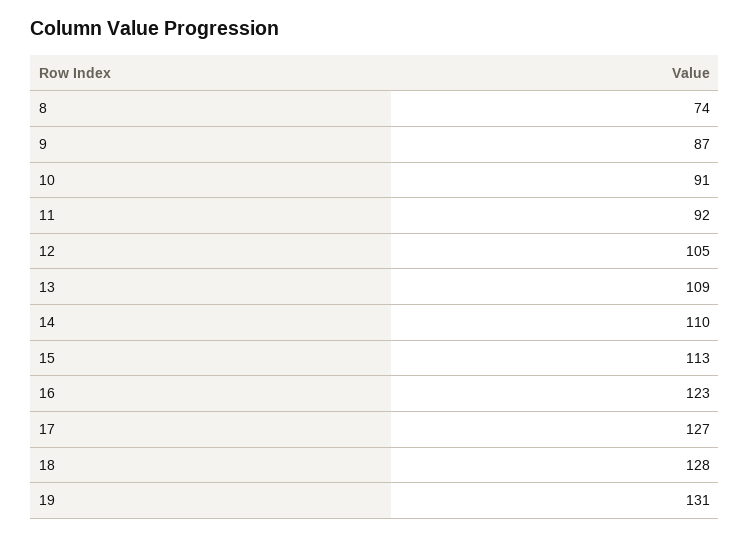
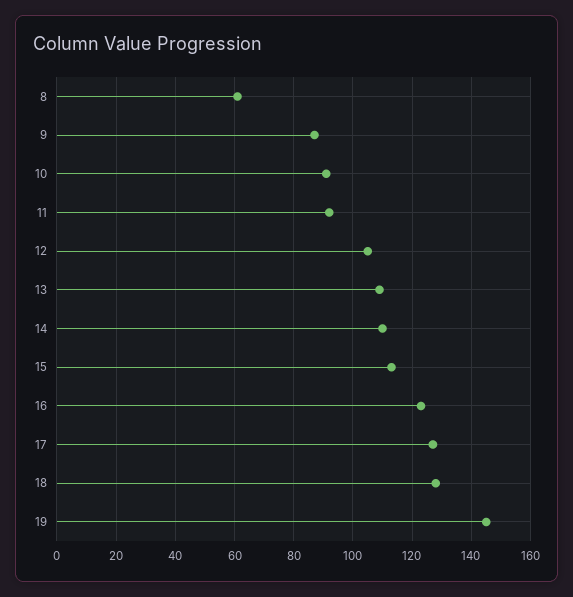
8: 74 -> 60
19: 131 -> 145

